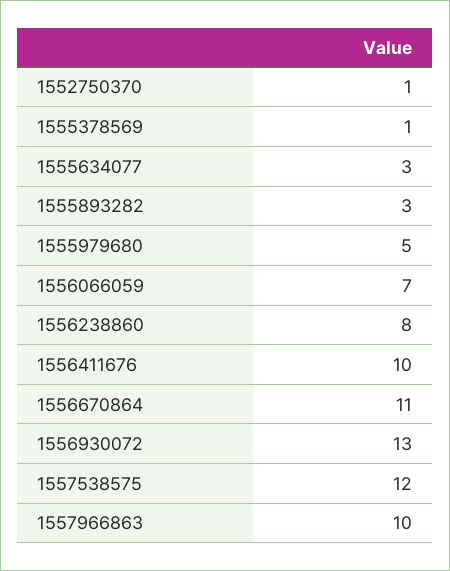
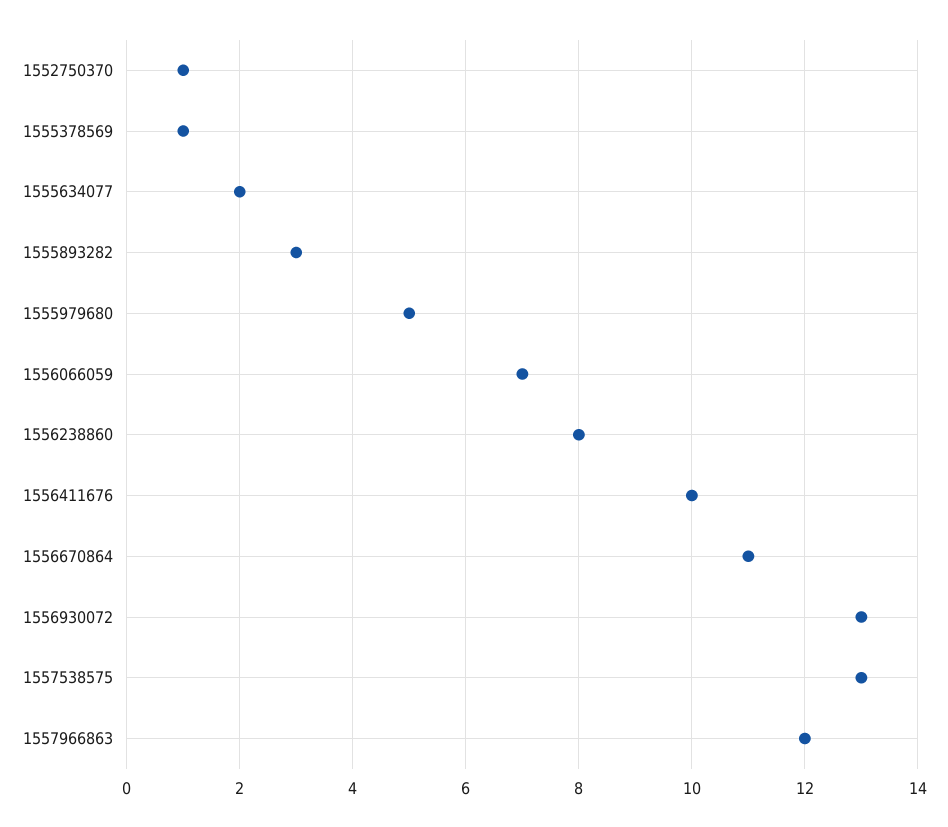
1555634077: 3 -> 2
1557538575: 12 -> 13
1557966863: 10 -> 12

